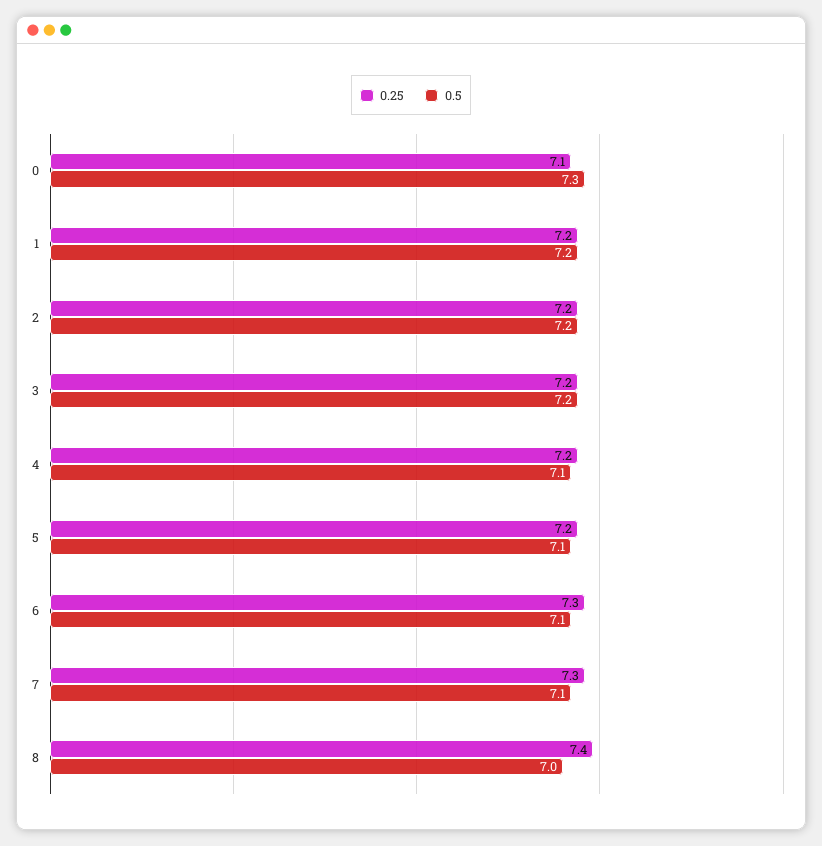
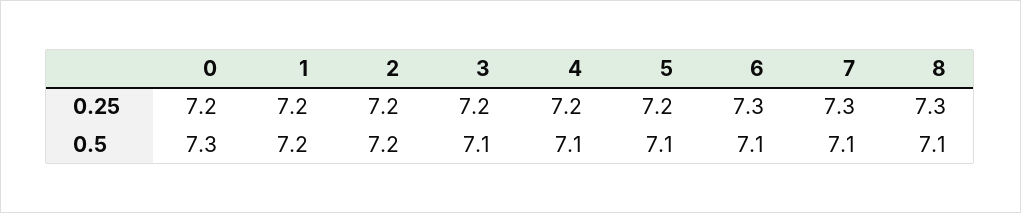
0.25, 0: 7.1 -> 7.2
0.5, 3: 7.2 -> 7.1
0.25, 8: 7.4 -> 7.3
0.5, 8: 7 -> 7.1

